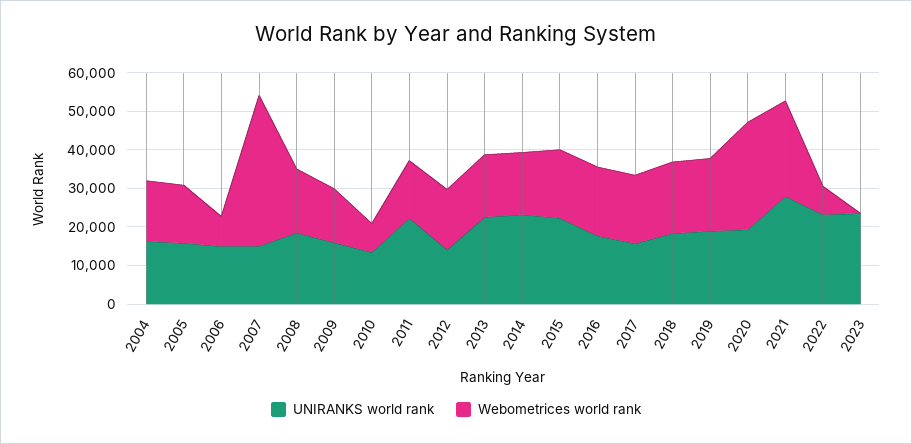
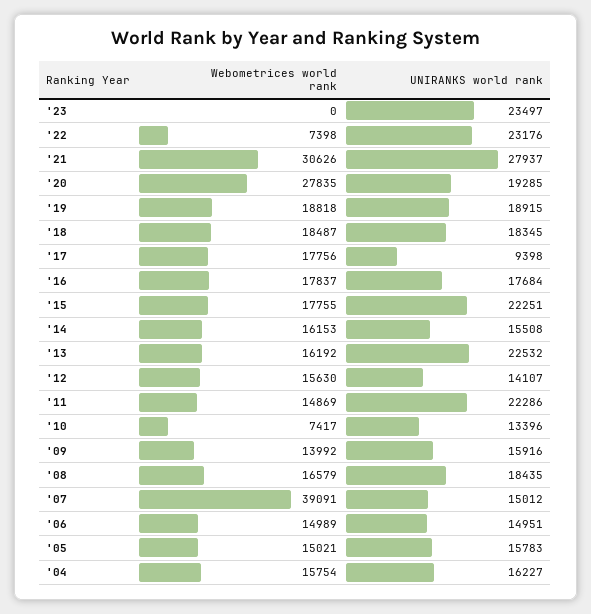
Webometrices world rank, 2006: 7500 -> 14989
UNIRANKS world rank, 2014: 22500 -> 15508
UNIRANKS world rank, 2017: 15000 -> 9398
Webometrices world rank, 2021: 25000 -> 30626

